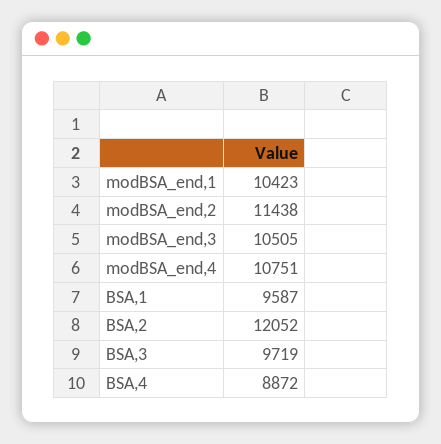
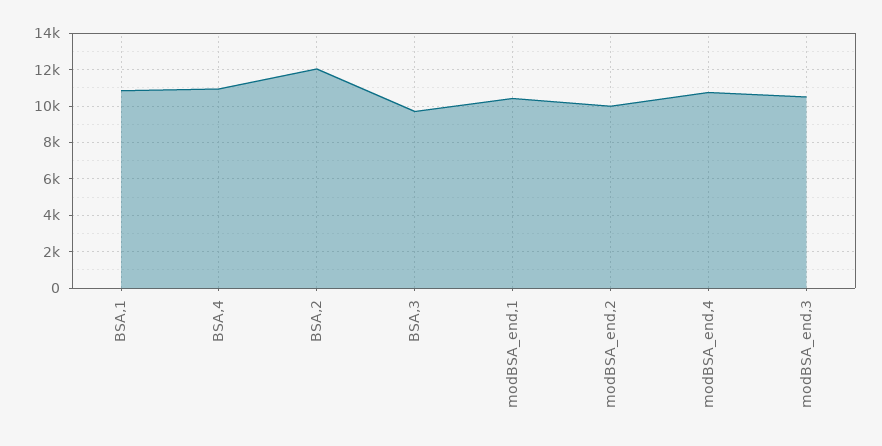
modBSA_end,2: 11438 -> 10000
BSA,1: 9587 -> 11000
BSA,4: 8872 -> 11000

